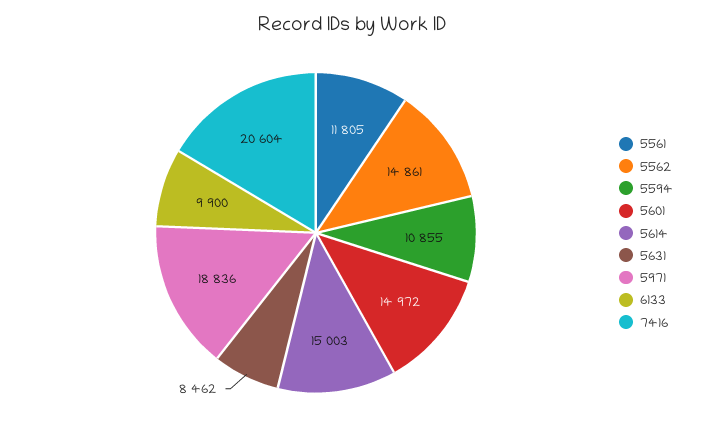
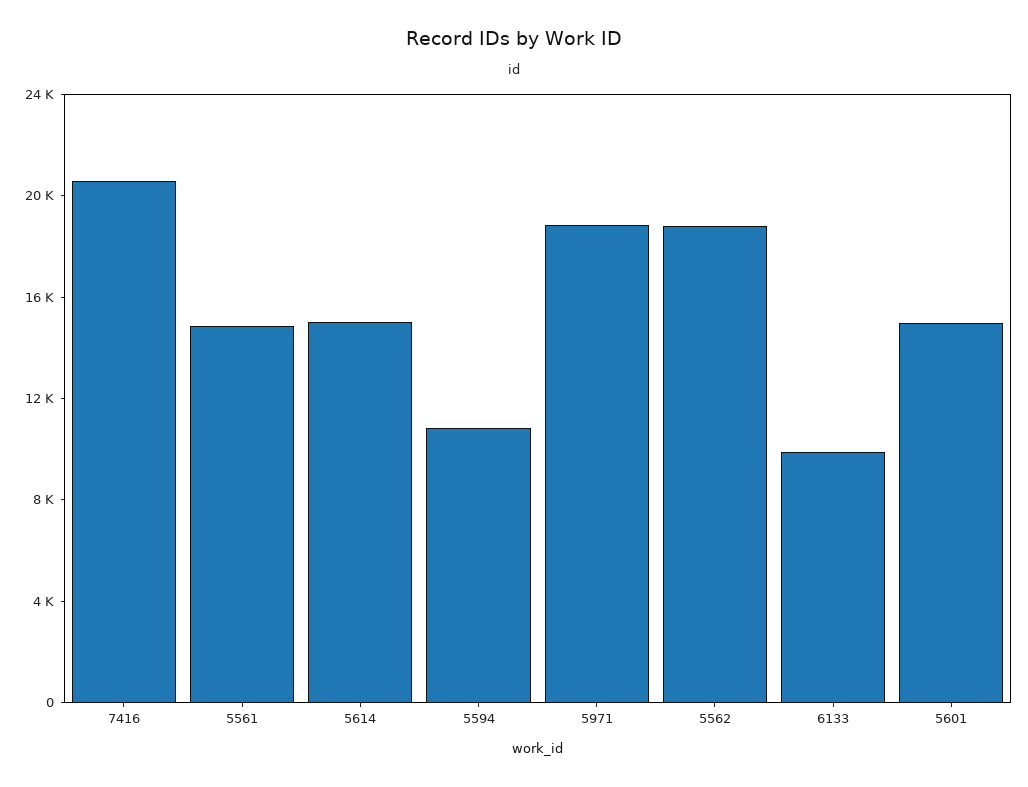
5561: 11805 -> 15000
5562: 14861 -> 19000
5631: 8462 -> none

